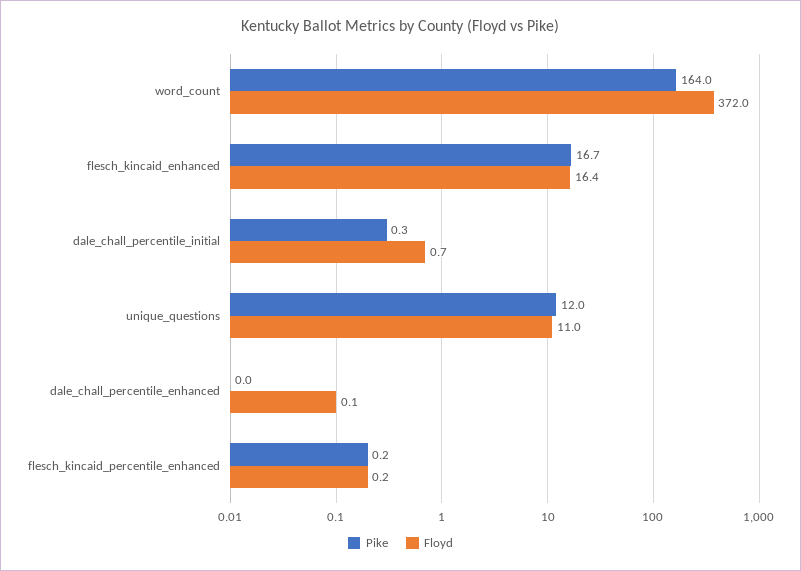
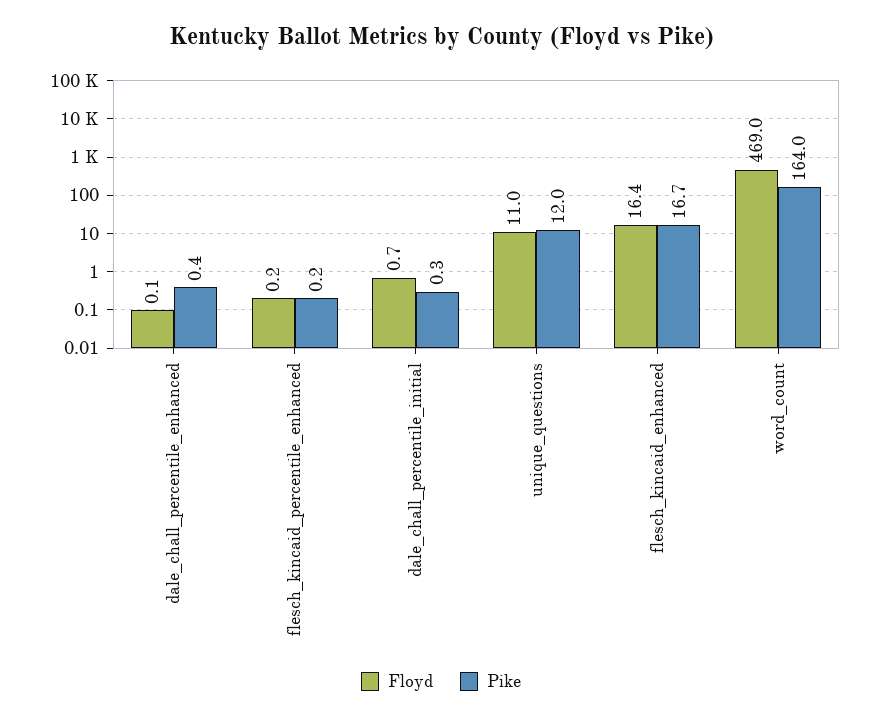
Floyd, word_count: 372 -> 469
Pike, dale_chall_percentile_enhanced: 0 -> 0.4

